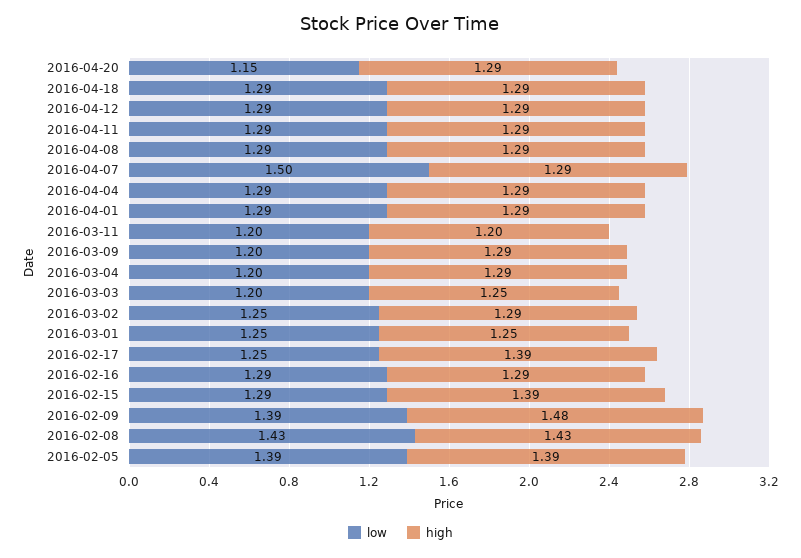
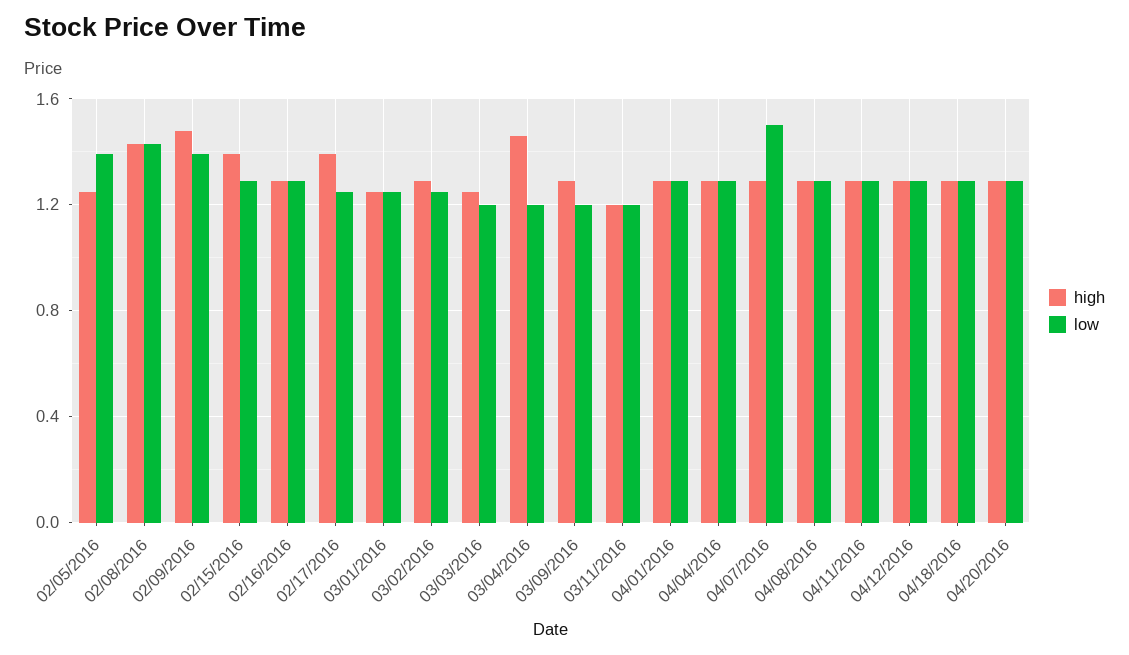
low, 2016-04-20: 1.15 -> 1.3
high, 2016-03-04: 1.29 -> 1.45
high, 2016-02-05: 1.39 -> 1.25

